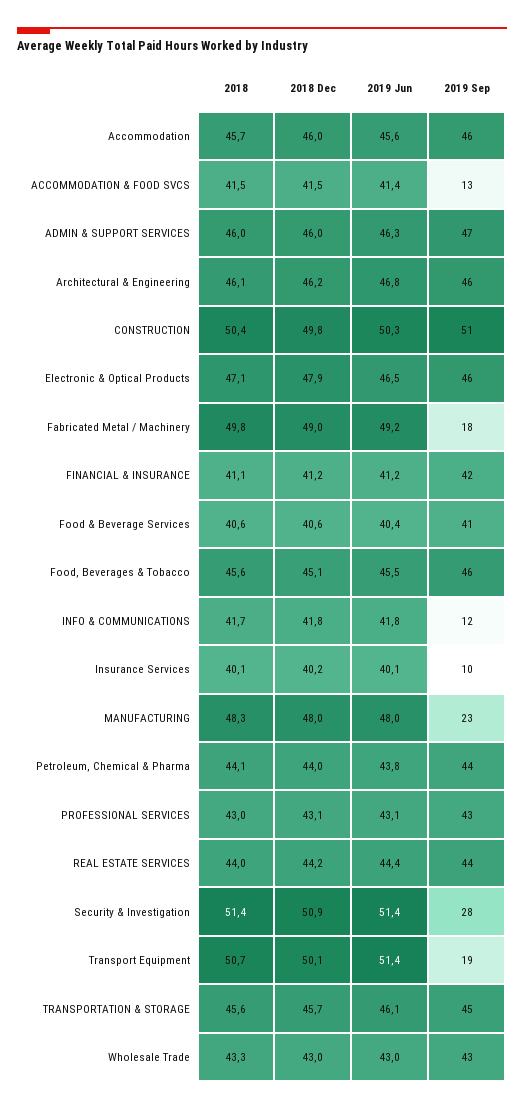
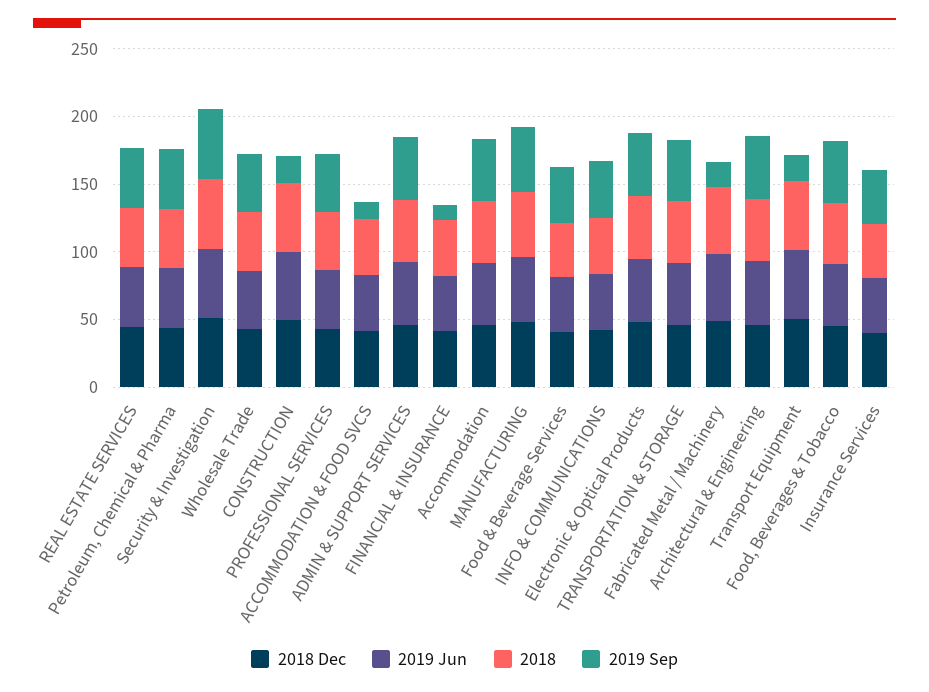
2019 Sep, CONSTRUCTION: 51 -> 20
2019 Sep, FINANCIAL & INSURANCE: 42 -> 10
2019 Sep, INFO & COMMUNICATIONS: 12 -> 40
2019 Sep, Insurance Services: 10 -> 40
2019 Sep, MANUFACTURING: 23 -> 50
2019 Sep, Security & Investigation: 28 -> 50

